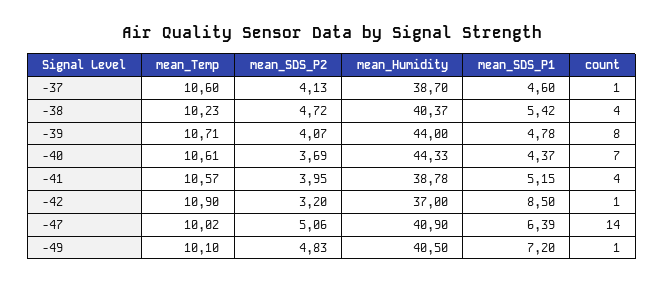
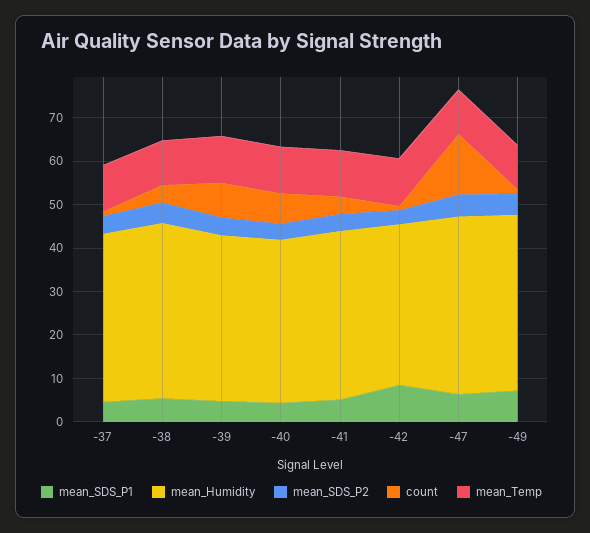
mean_Humidity, -39: 44 -> 38
mean_Humidity, -40: 44.33 -> 38

